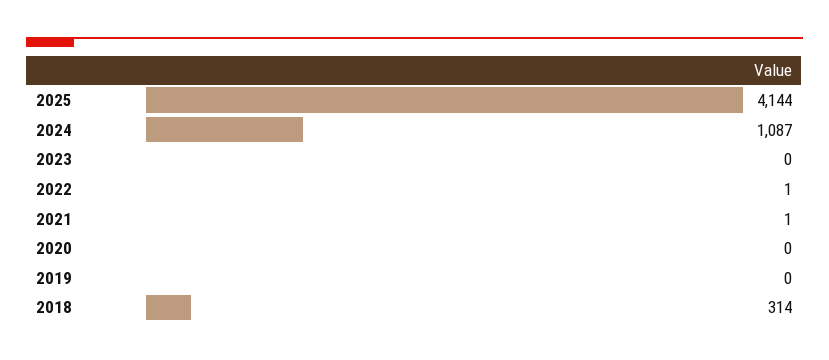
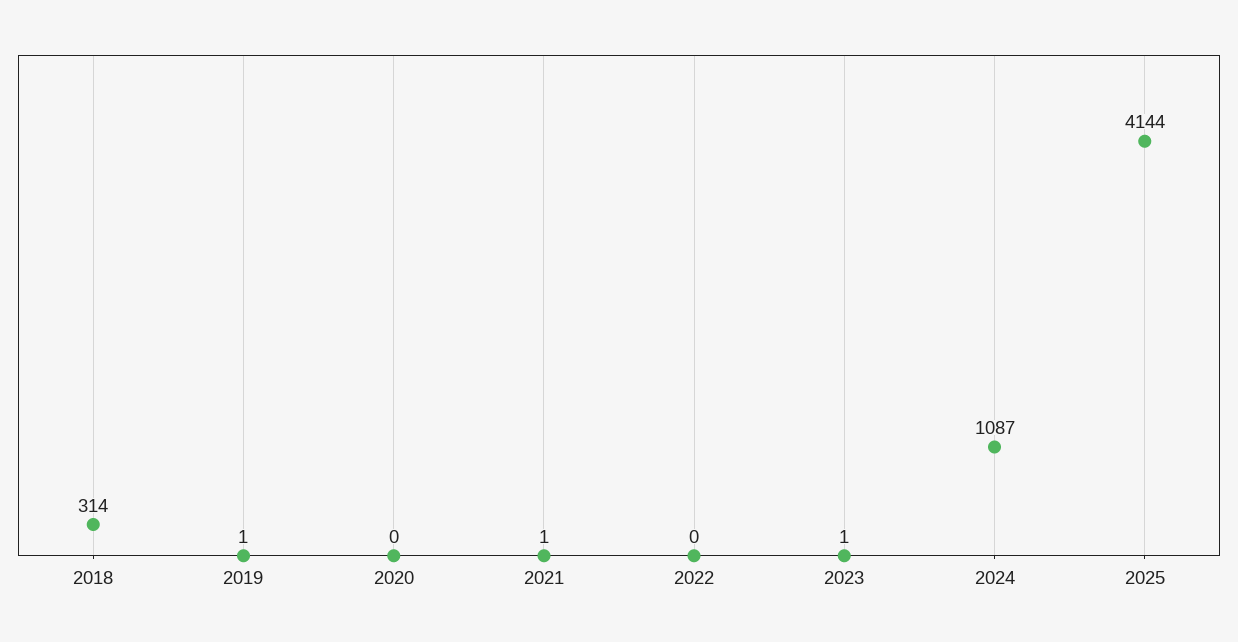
2023: 0 -> 1
2022: 1 -> 0
2019: 0 -> 1

